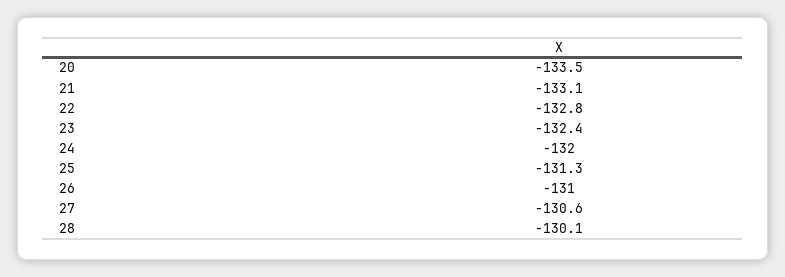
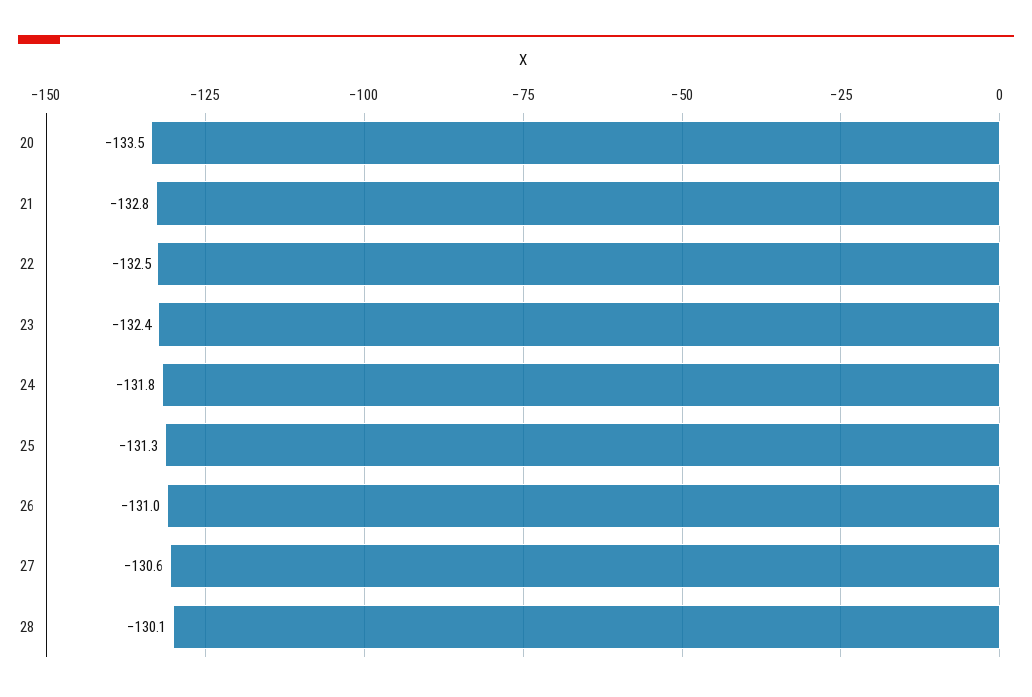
21: -133.1 -> -132.8
22: -132.8 -> -132.5
24: -132 -> -131.8

